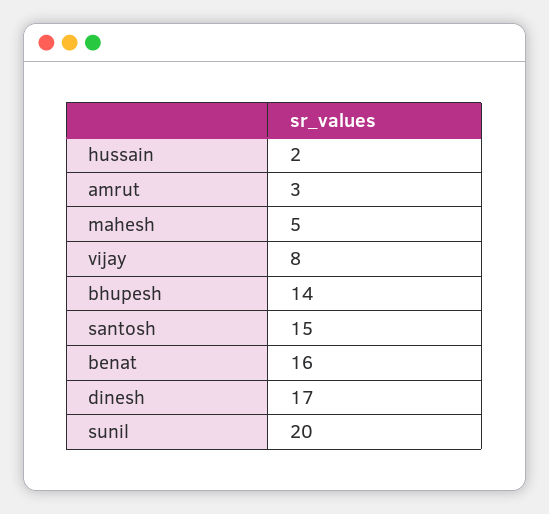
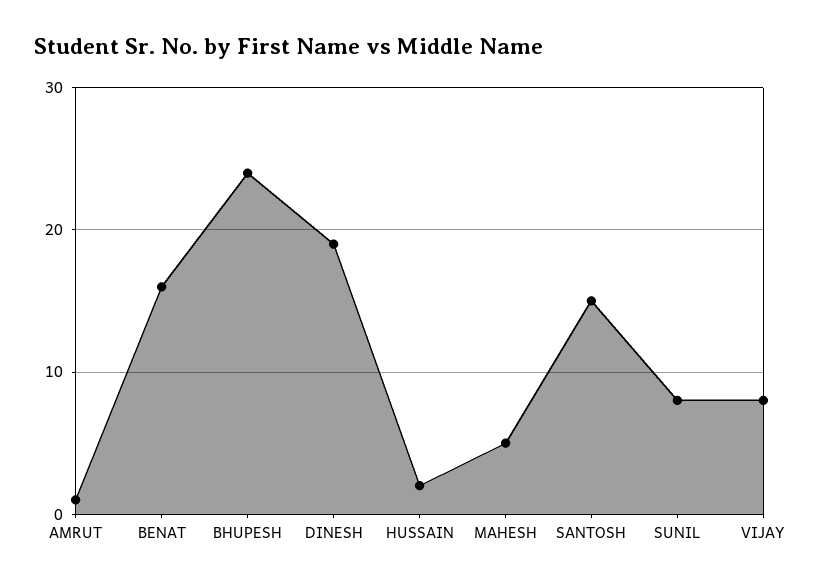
amrut: 3 -> 1
bhupesh: 14 -> 24
dinesh: 17 -> 19
sunil: 20 -> 8

